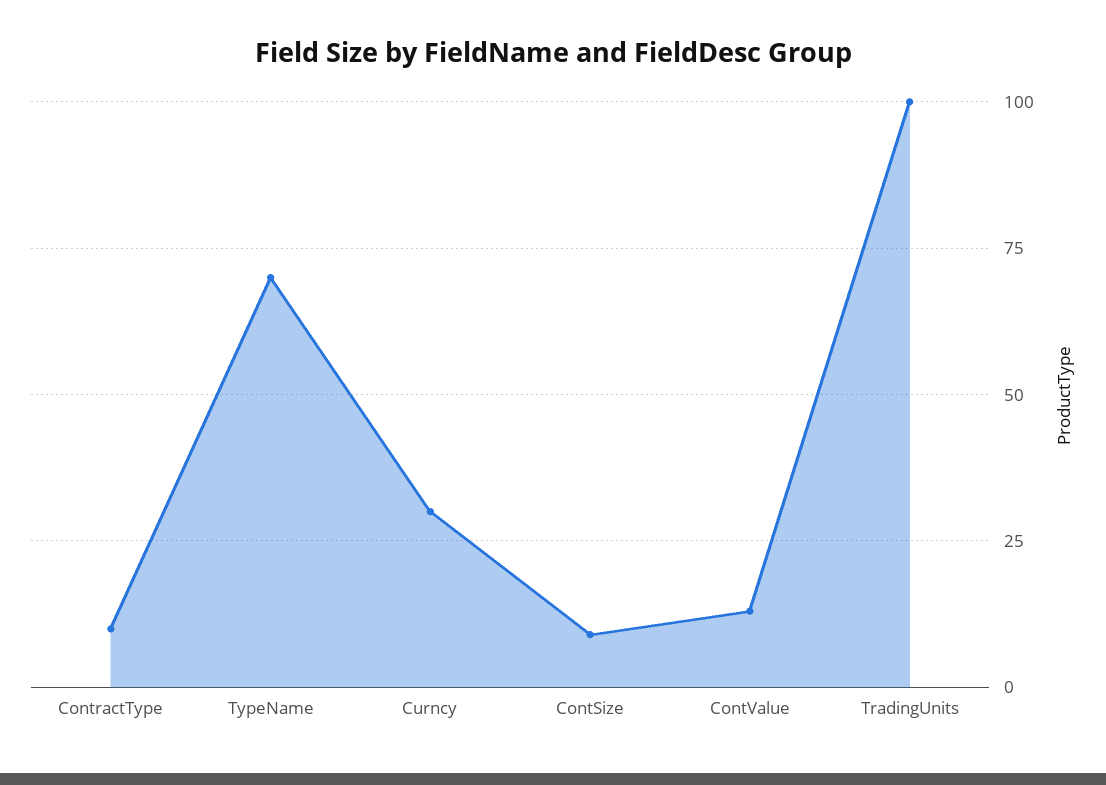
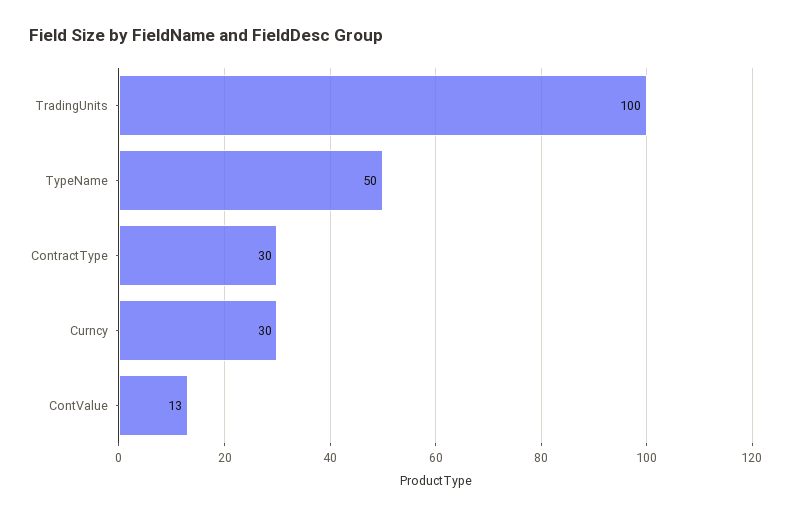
ContractType: 10 -> 30
TypeName: 70 -> 50
ContSize: 10 -> none

